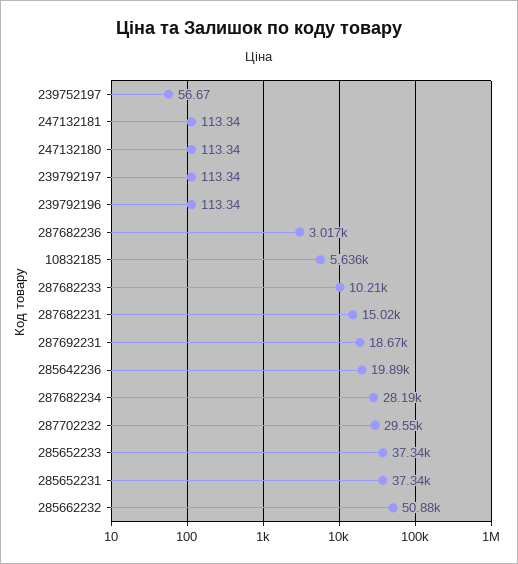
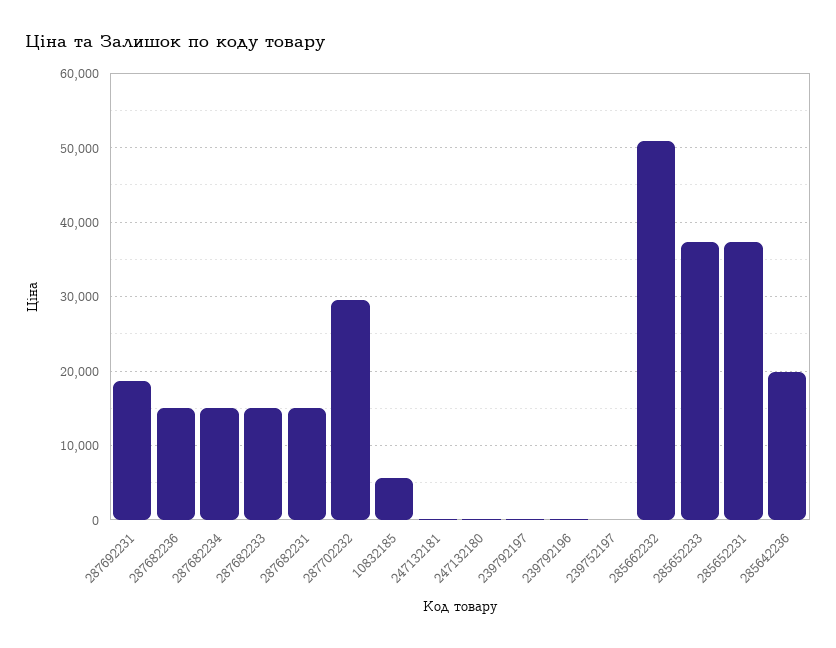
287682236: 3017 -> 15000
287682233: 10210 -> 15000
287682234: 28190 -> 15000

